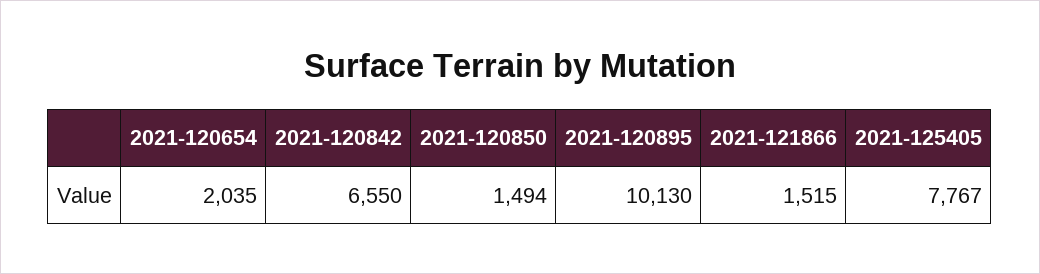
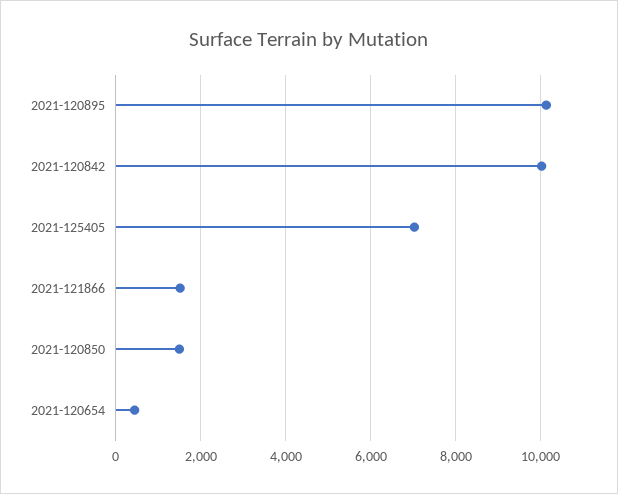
2021-120654: 2035 -> 400
2021-120842: 6550 -> 10000
2021-125405: 7767 -> 7000

